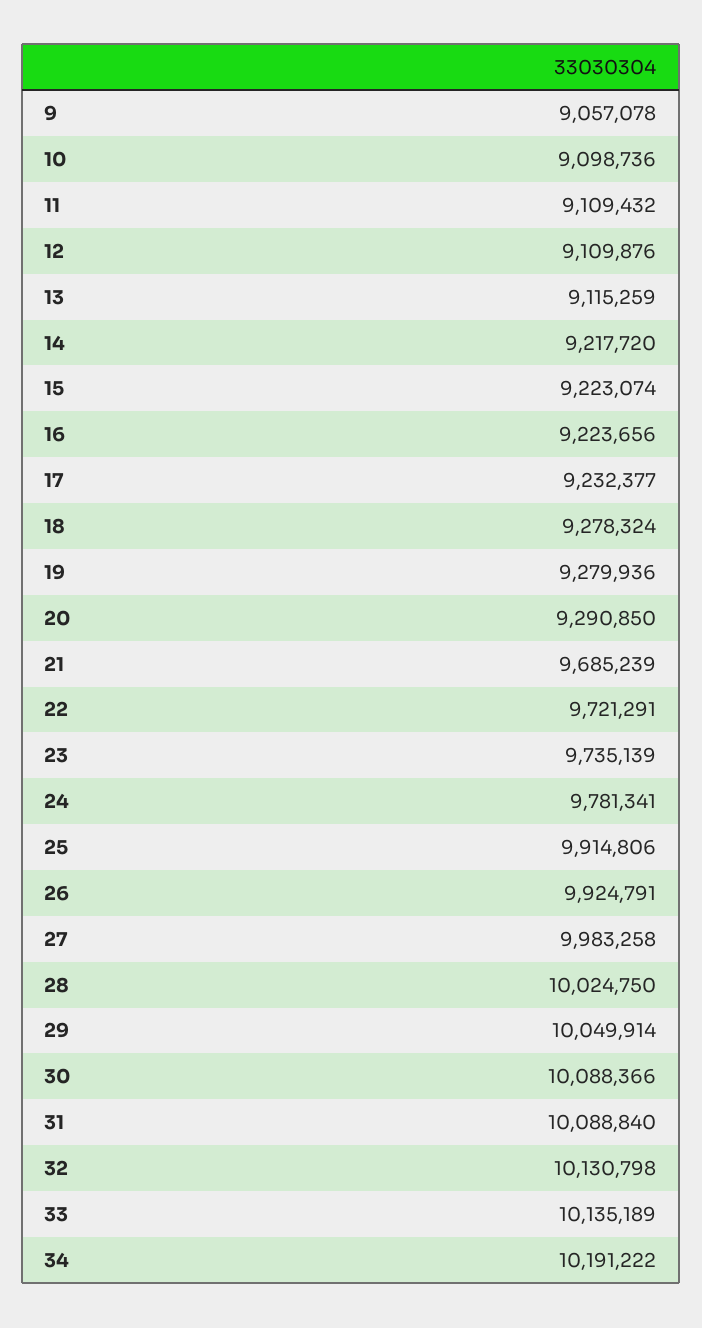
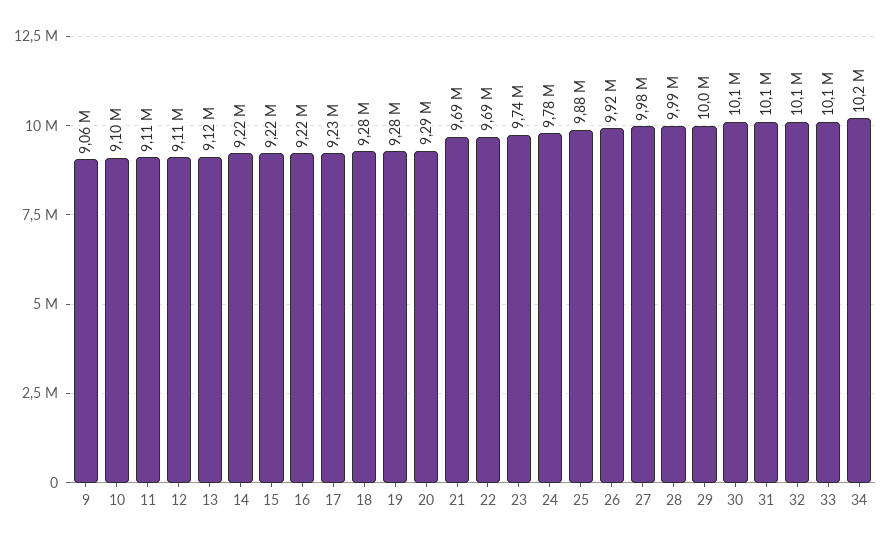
22: 9721291 -> 9690000
25: 9914806 -> 9880000
28: 10024750 -> 9990000

